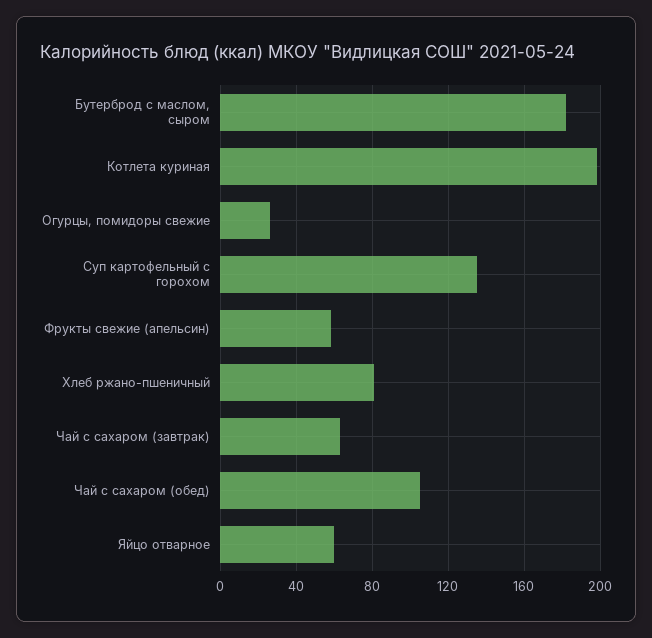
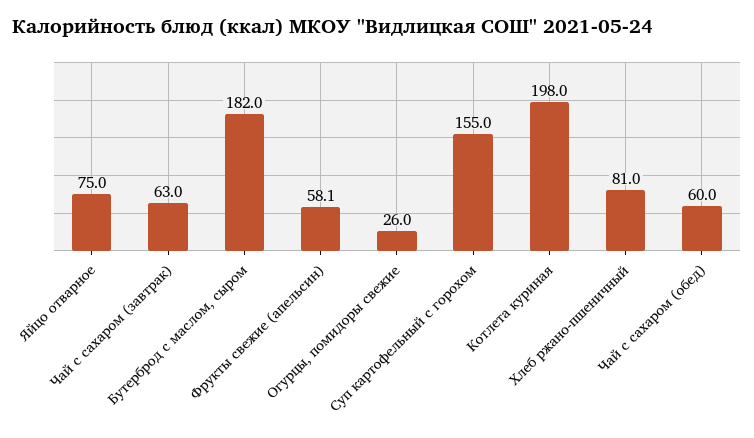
Суп картофельный с горохом: 135 -> 155
Чай с сахаром (обед): 105 -> 60
Яйцо отварное: 60 -> 75

